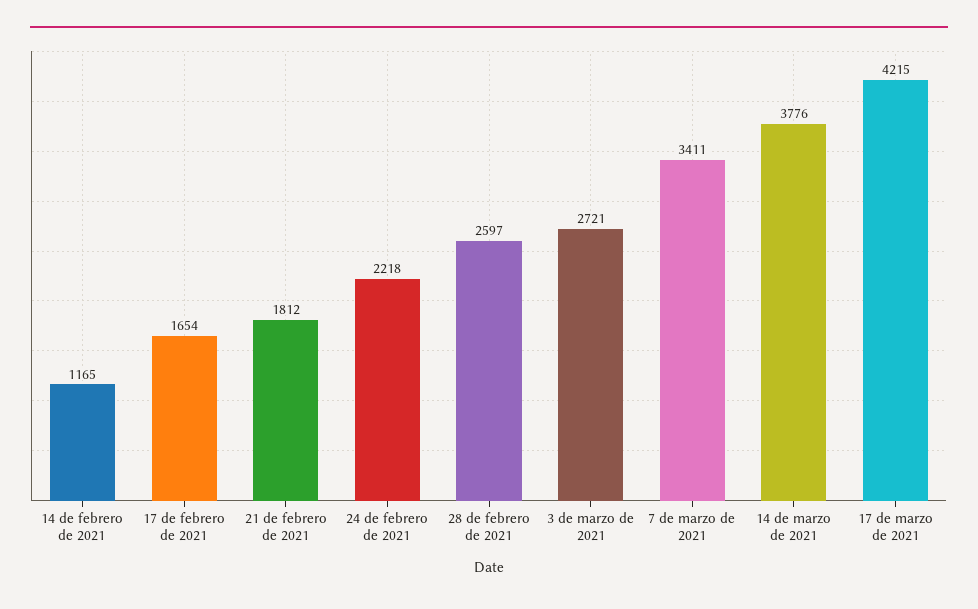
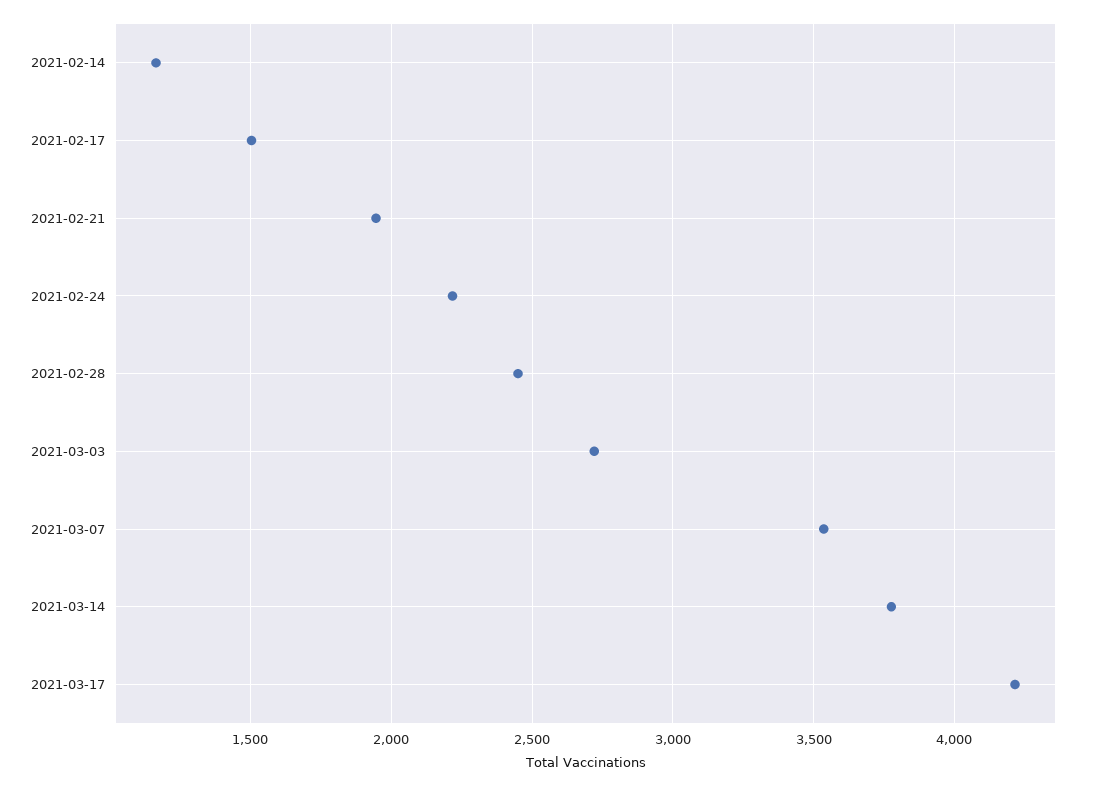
17 de febrero de 2021: 1654 -> 1500
21 de febrero de 2021: 1812 -> 1950
28 de febrero de 2021: 2597 -> 2450
7 de marzo de 2021: 3411 -> 3550

